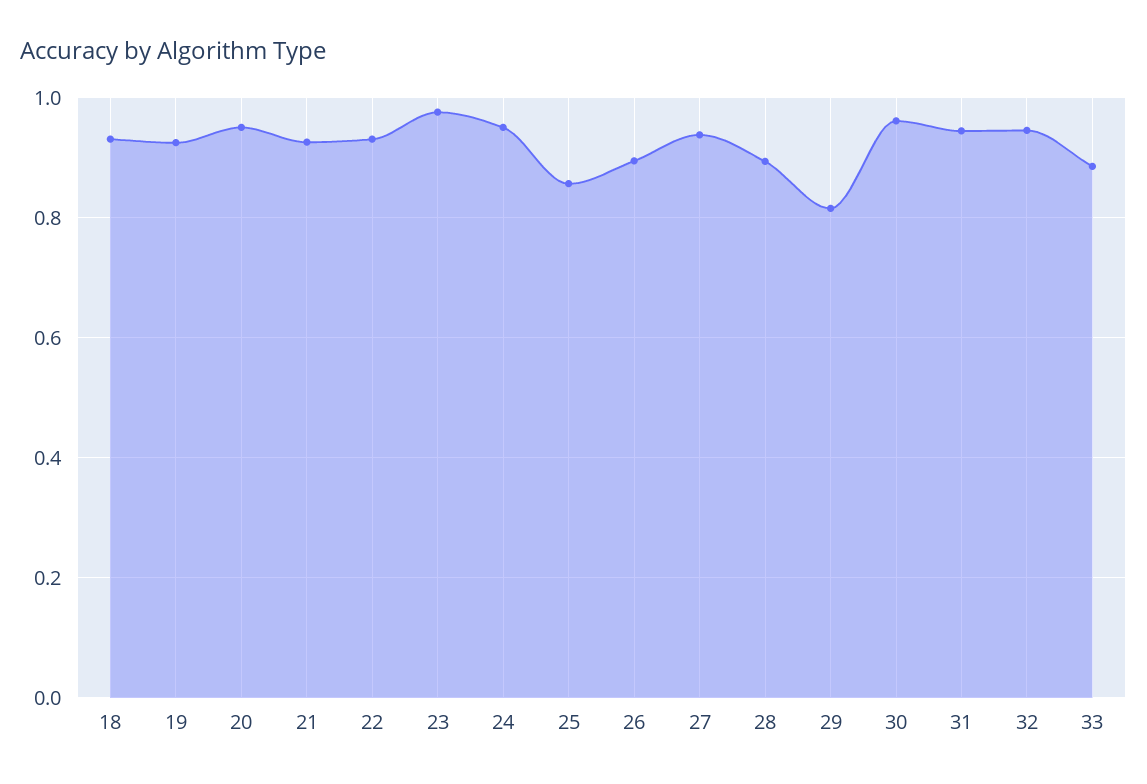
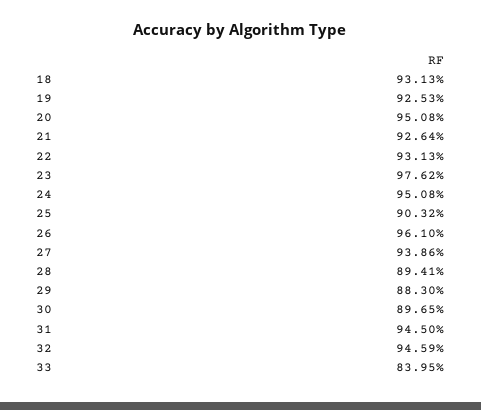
25: 0.86 -> 0.9032
26: 0.9 -> 0.961
29: 0.82 -> 0.883
30: 0.96 -> 0.8965
33: 0.88 -> 0.8395

